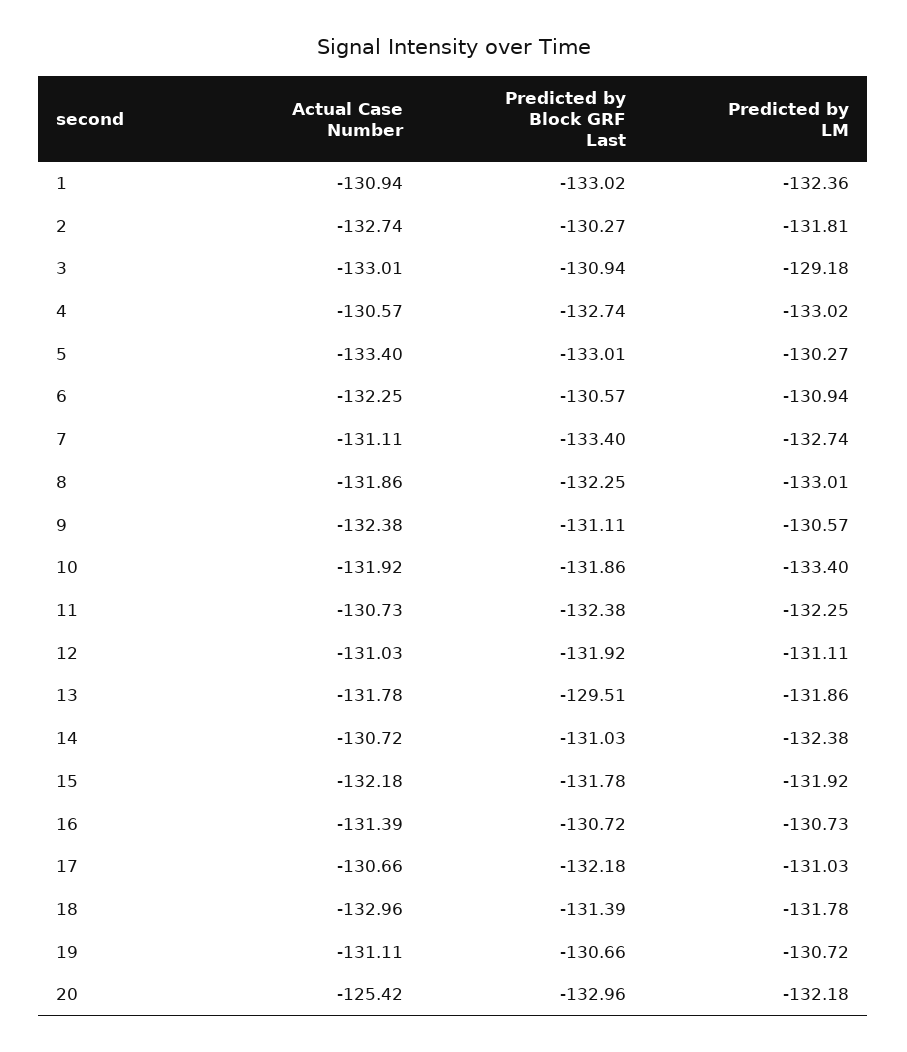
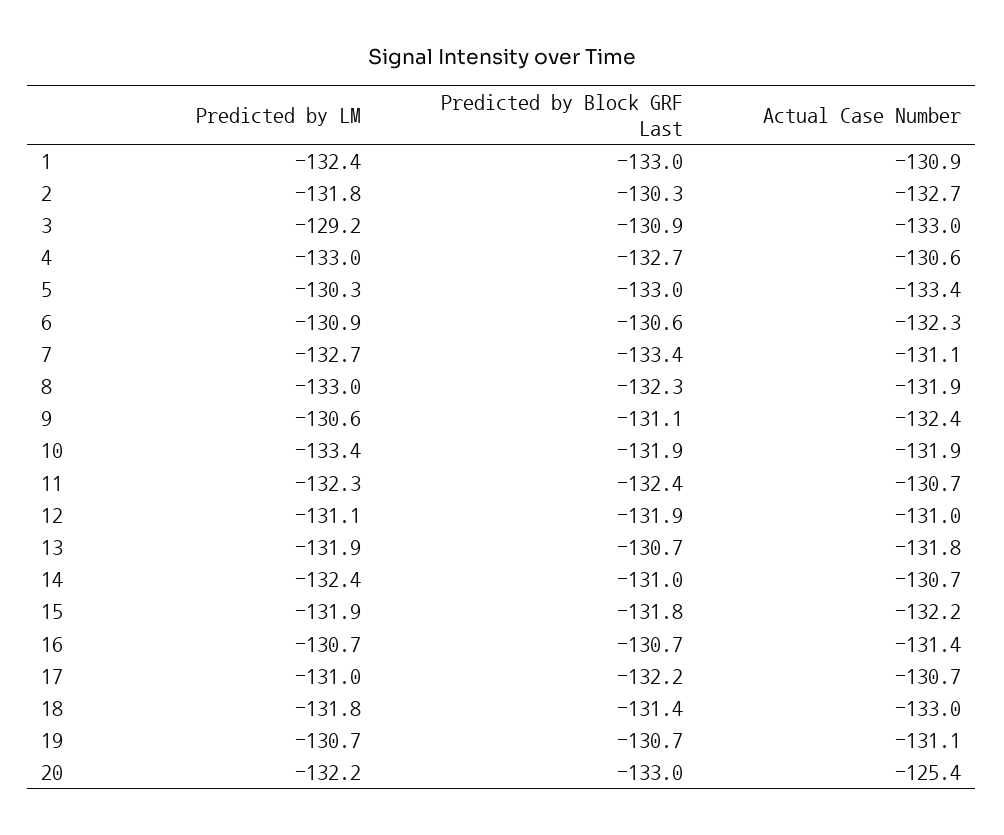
Predicted by Block GRF Last, 13: -129.51 -> -130.7

